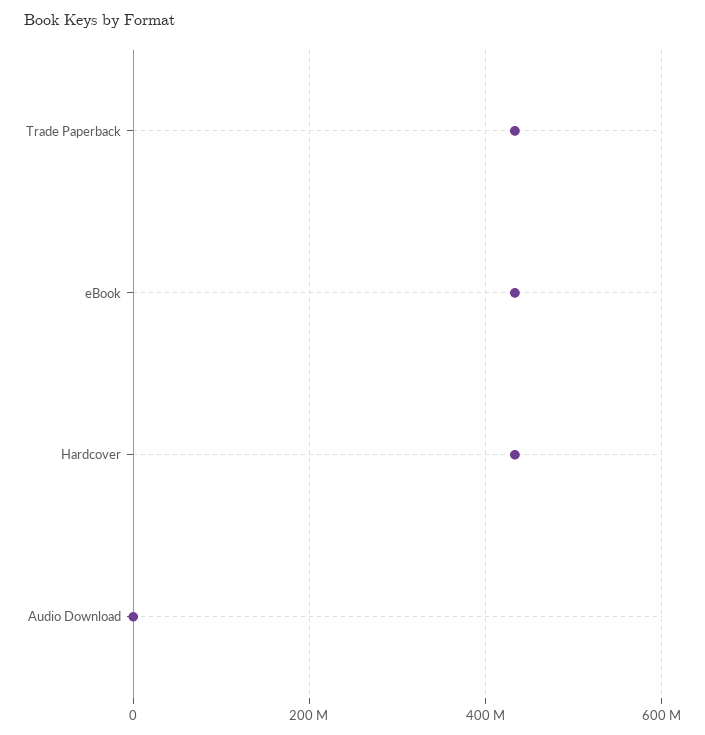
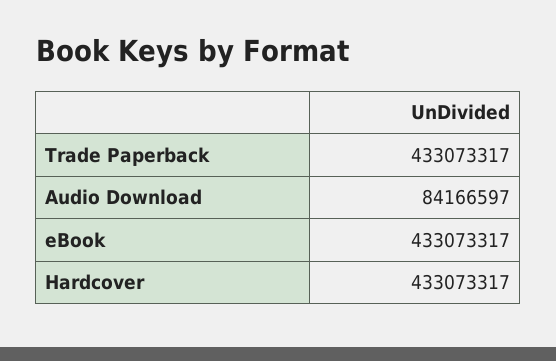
Audio Download: 0 -> 84166597

